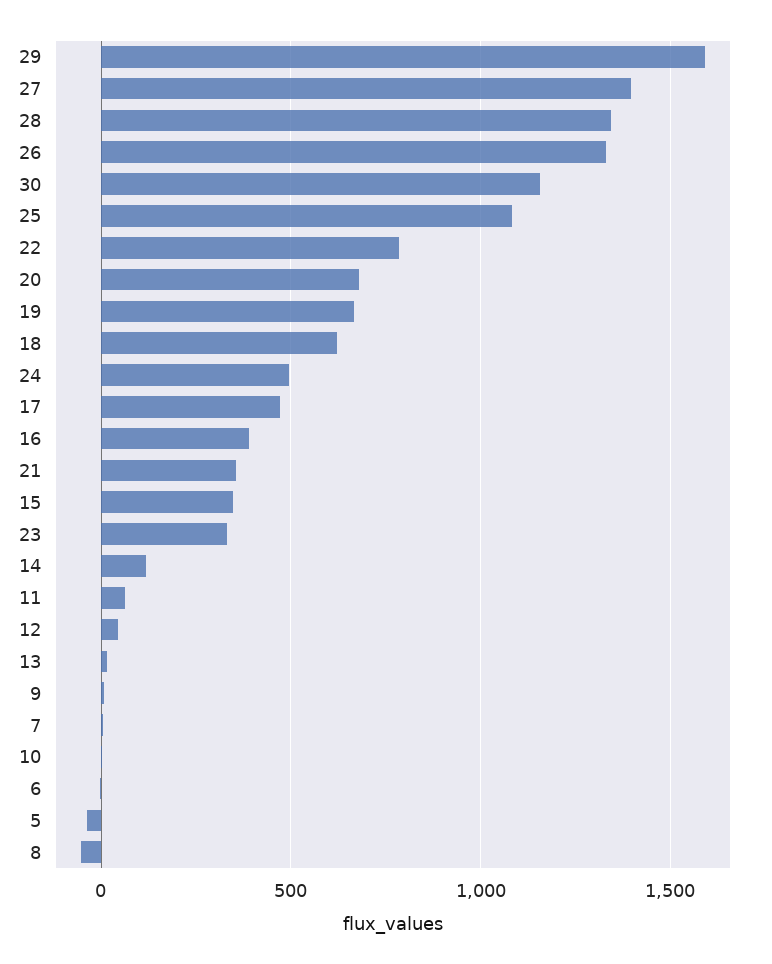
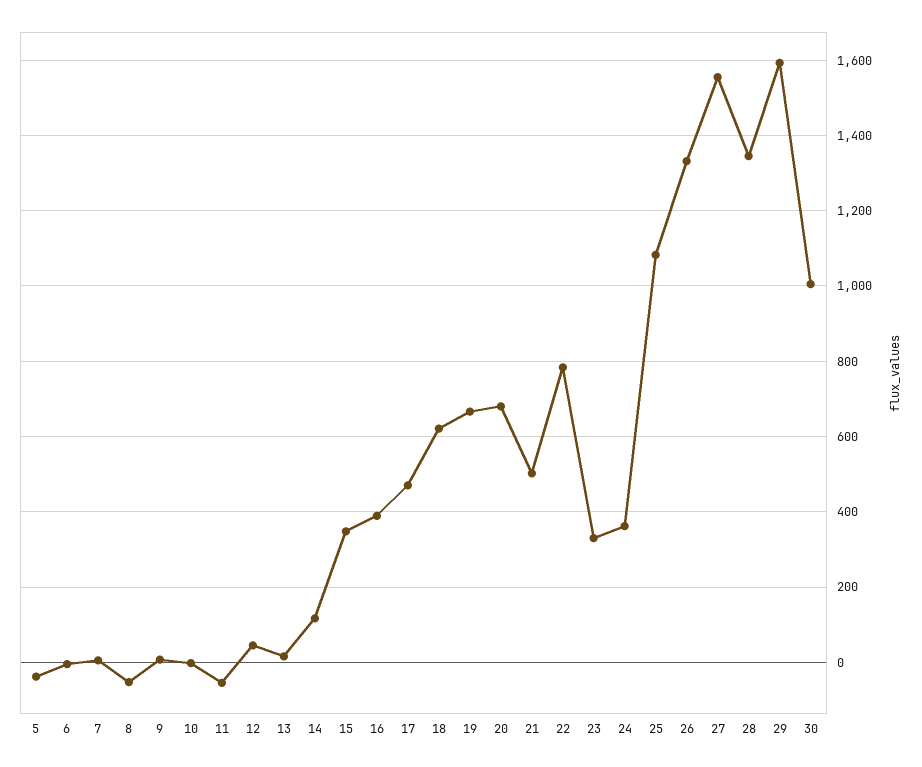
27: 1400 -> 1560
30: 1150 -> 1000
24: 500 -> 360
21: 350 -> 500
11: 50 -> -60

